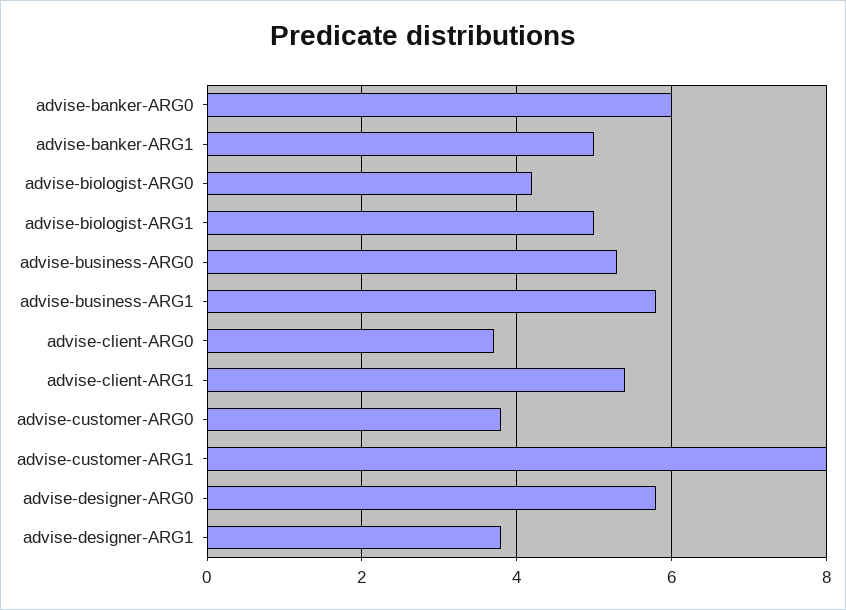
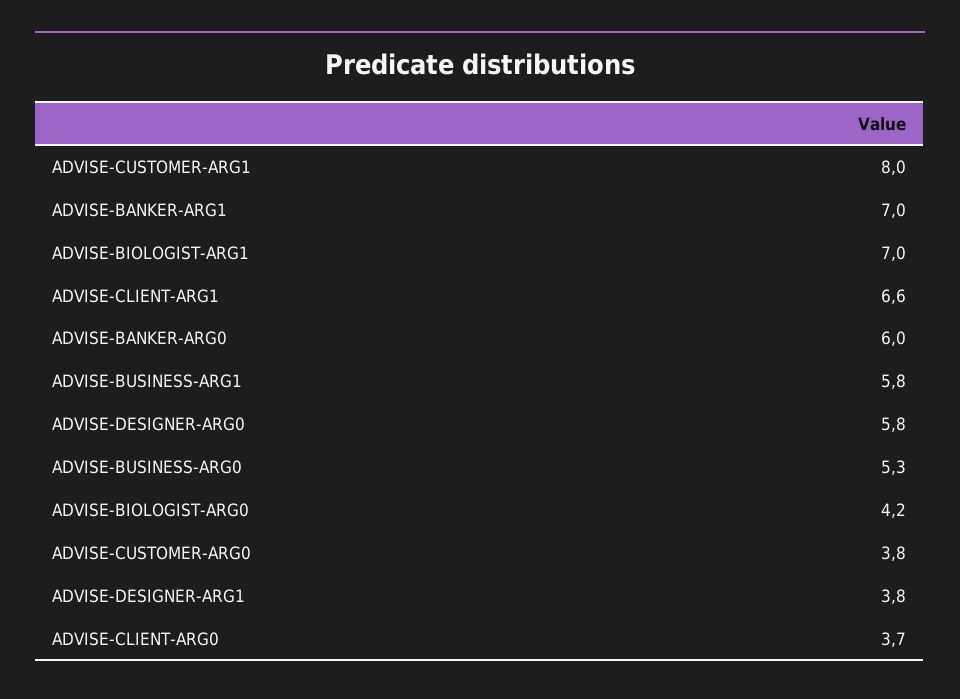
advise-banker-ARG1: 5 -> 7
advise-biologist-ARG1: 5 -> 7
advise-client-ARG1: 5.5 -> 6.6

